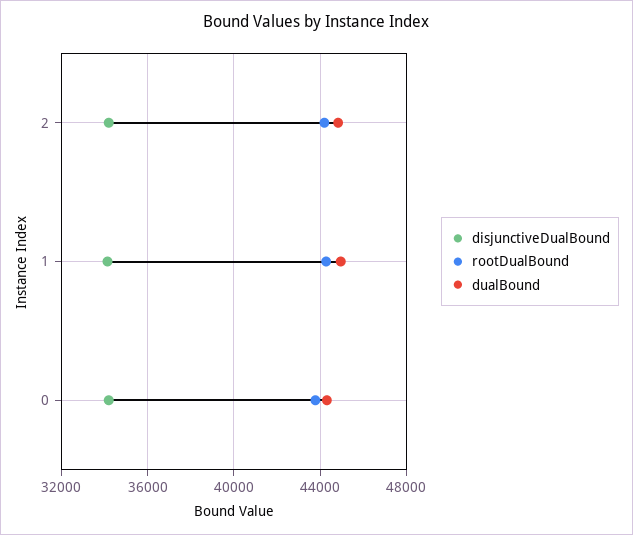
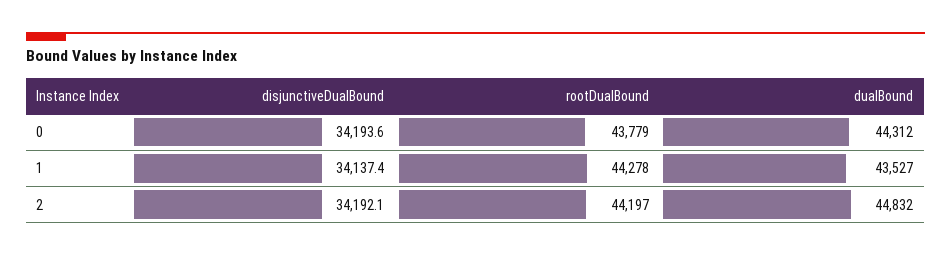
dualBound, 1: 45000 -> 43527

